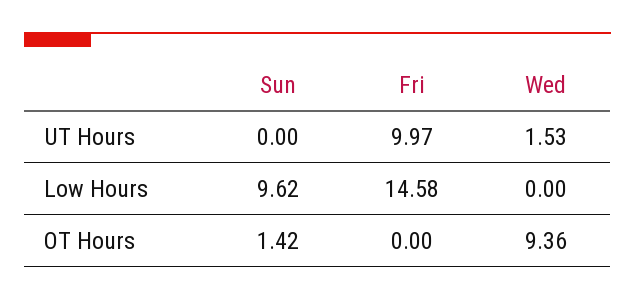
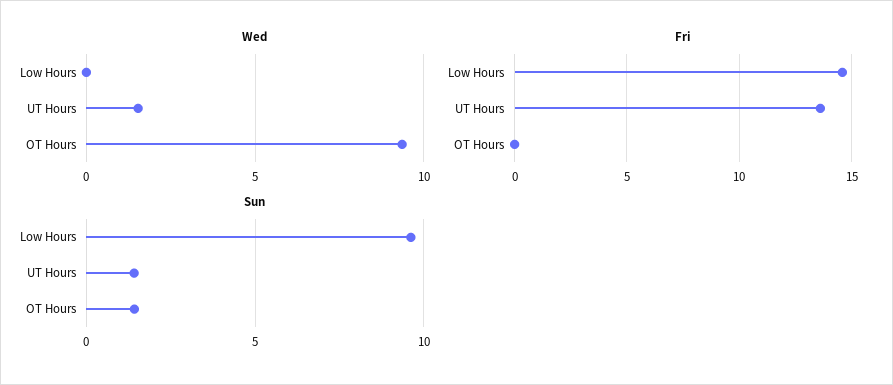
Sun, UT Hours: 0 -> 1.5
Fri, UT Hours: 9.97 -> 13.5

